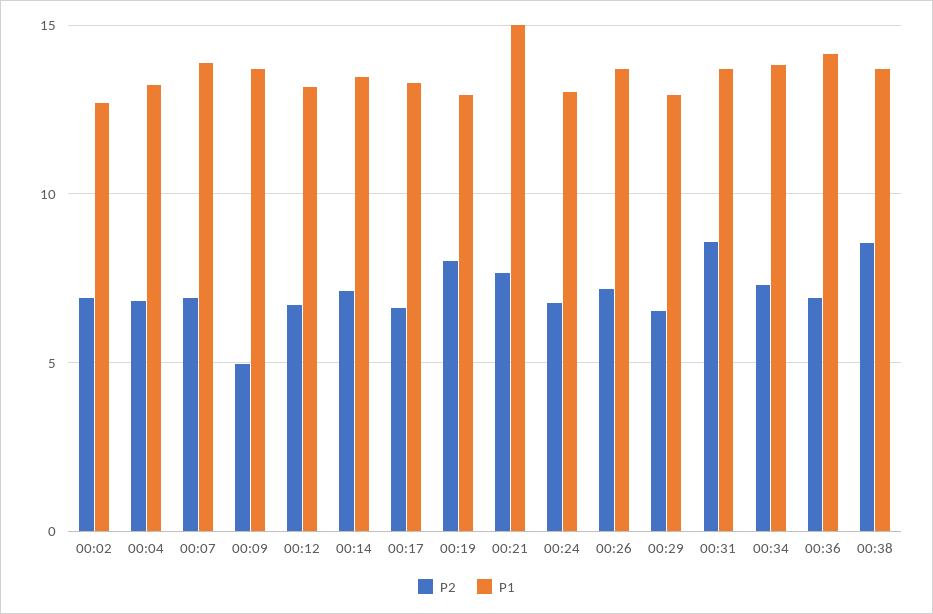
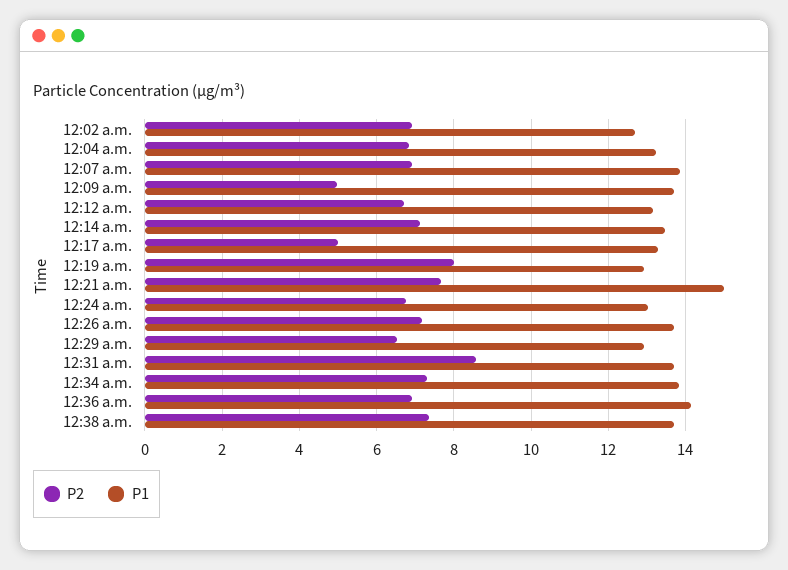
P2, 00:17: 6.5 -> 5
P2, 00:38: 8.5 -> 7.4

